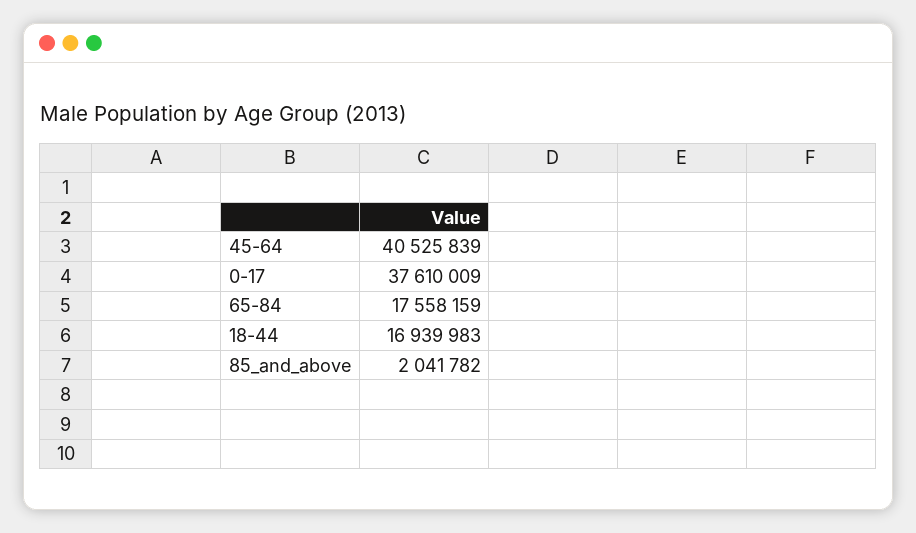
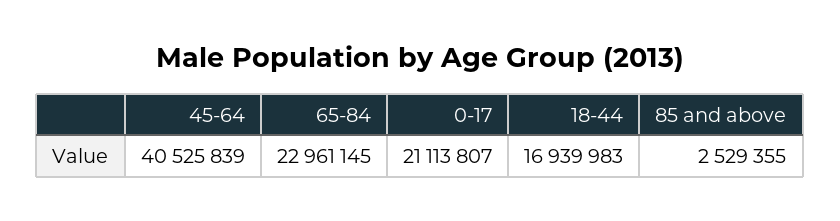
0-17: 37610009 -> 21113807
65-84: 17558159 -> 22961145
85_and_above: 2041782 -> 2529355

